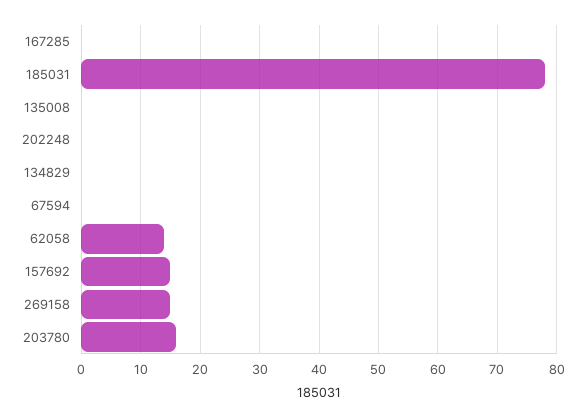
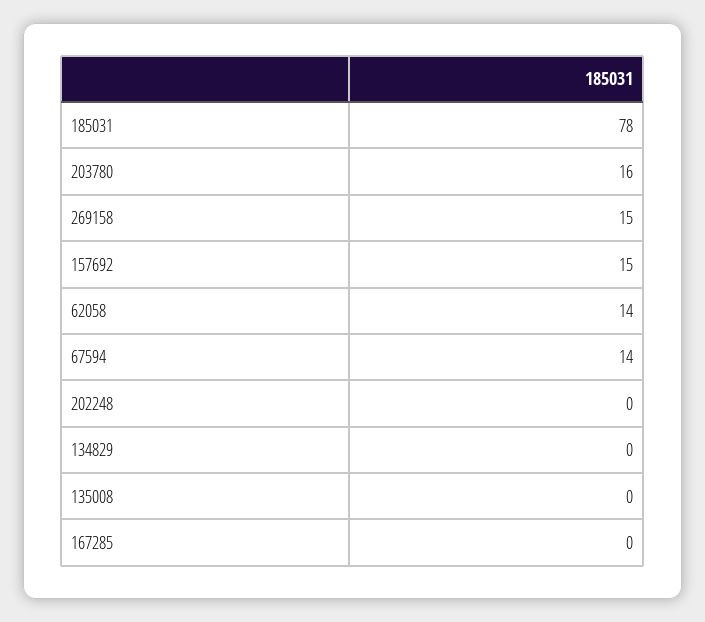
67594: 0 -> 14

